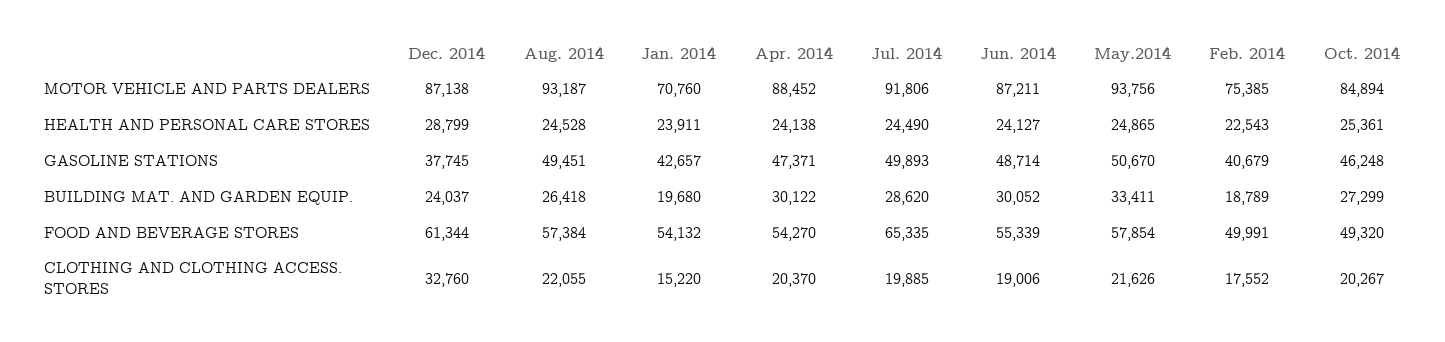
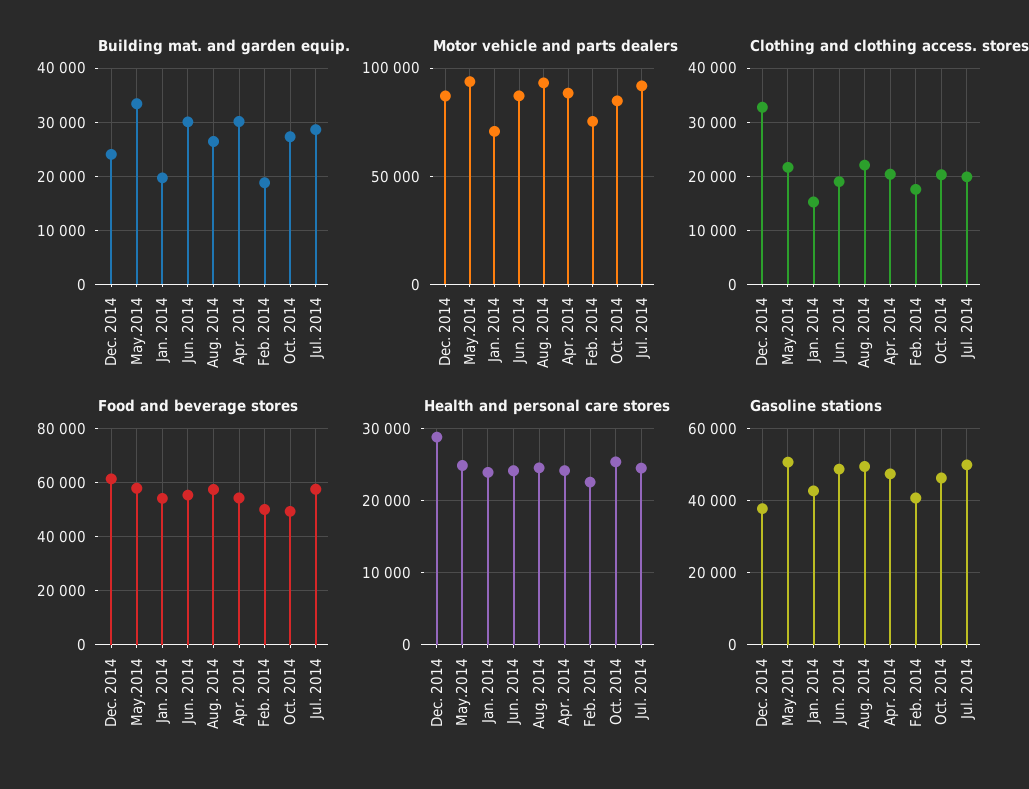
FOOD AND BEVERAGE STORES, Jul. 2014: 65335 -> 57500

